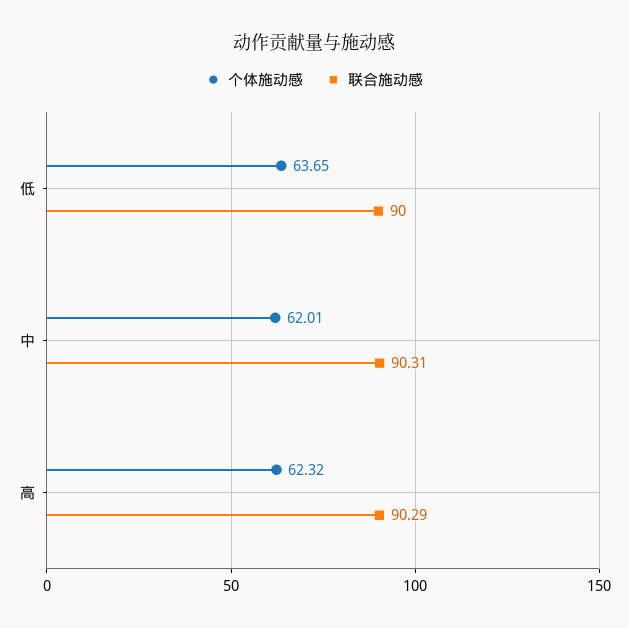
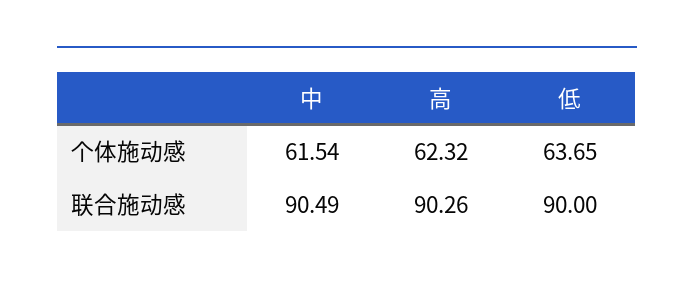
个体施动感, 中: 62.01 -> 61.54
联合施动感, 中: 90.31 -> 90.49
联合施动感, 高: 90.29 -> 90.26

